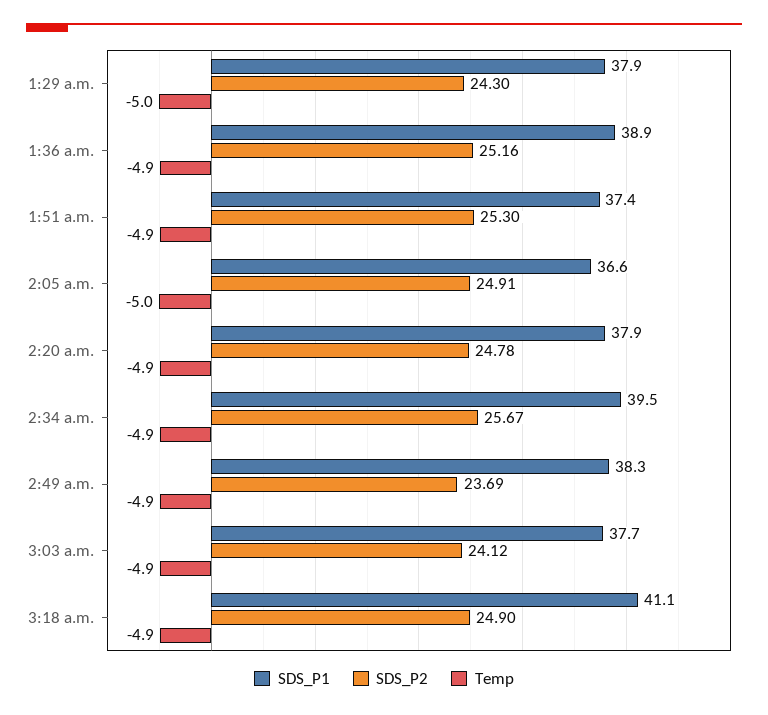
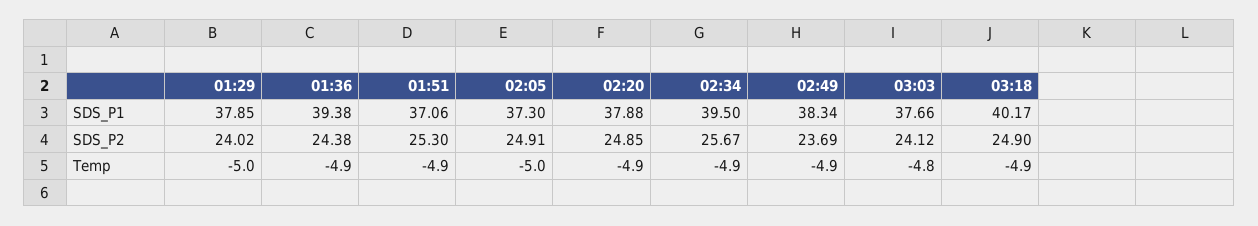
SDS_P2, 1:29 a.m.: 24.3 -> 24.02
SDS_P1, 1:36 a.m.: 38.9 -> 39.38
SDS_P2, 1:36 a.m.: 25.16 -> 24.38
SDS_P1, 1:51 a.m.: 37.4 -> 37.06
SDS_P1, 2:05 a.m.: 36.6 -> 37.3
SDS_P2, 2:20 a.m.: 24.78 -> 24.85
Temp, 3:03 a.m.: -4.9 -> -4.8
SDS_P1, 3:18 a.m.: 41.1 -> 40.17

